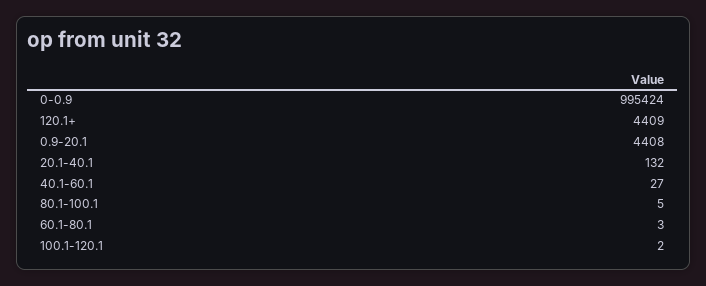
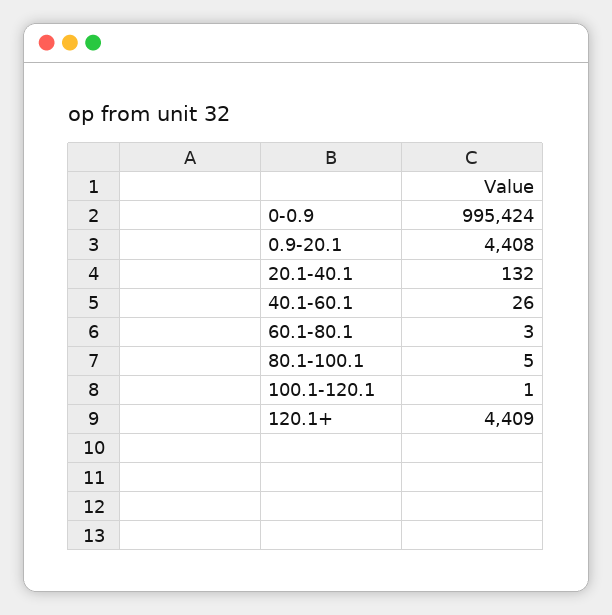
40.1-60.1: 27 -> 26
100.1-120.1: 2 -> 1

